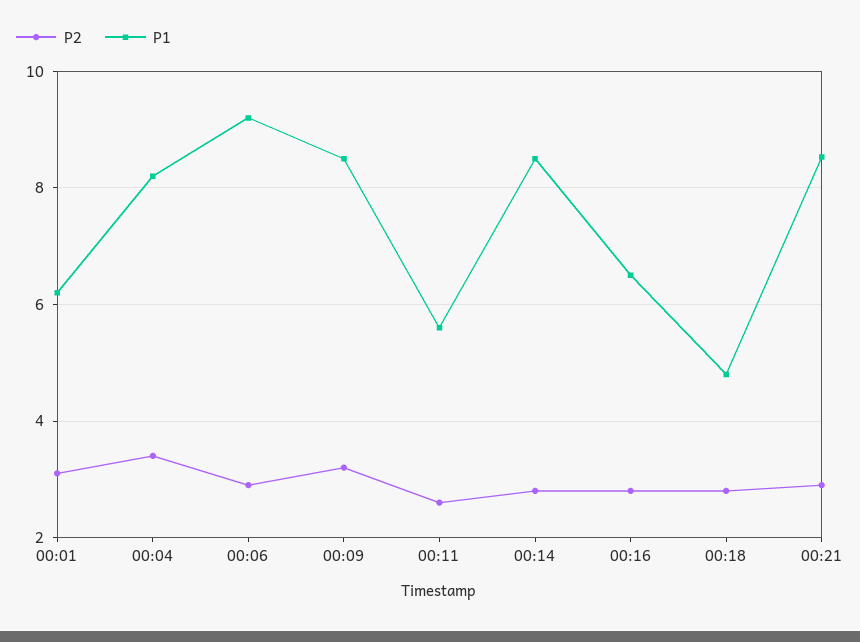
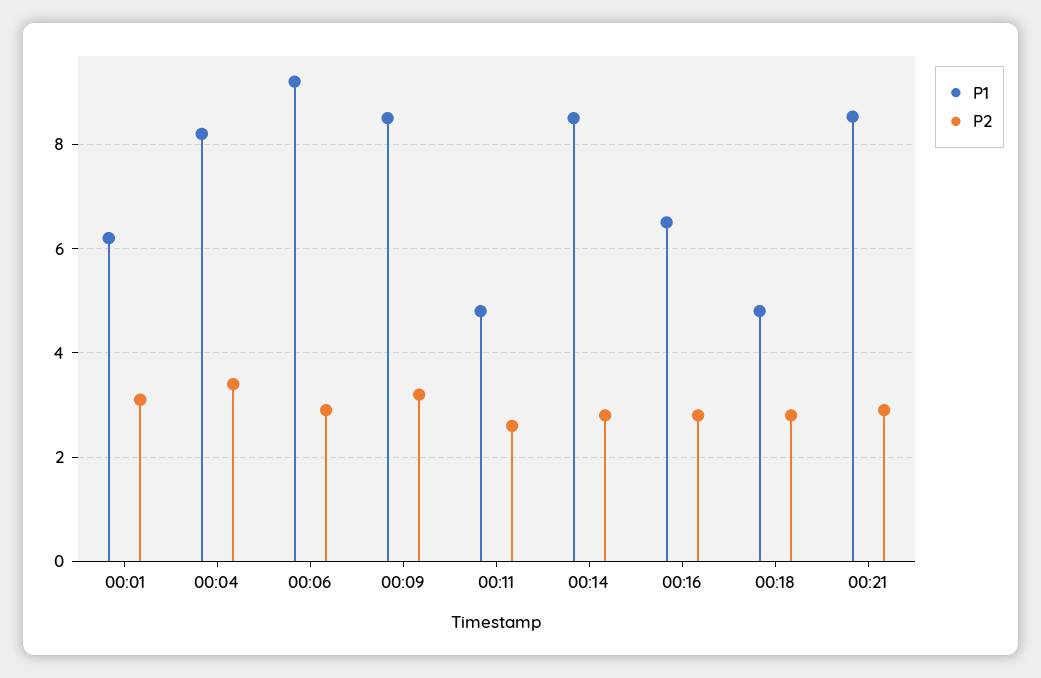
P1, 00:11: 5.6 -> 4.8

